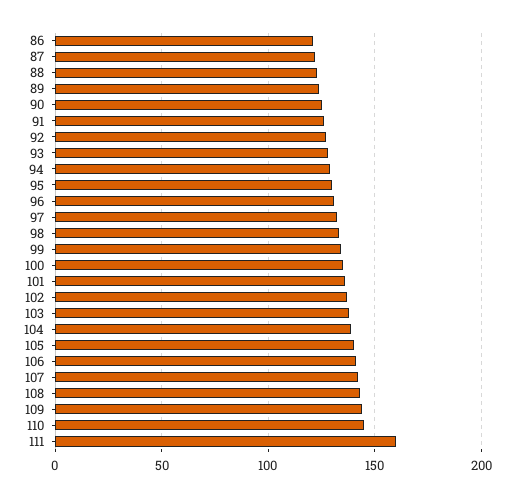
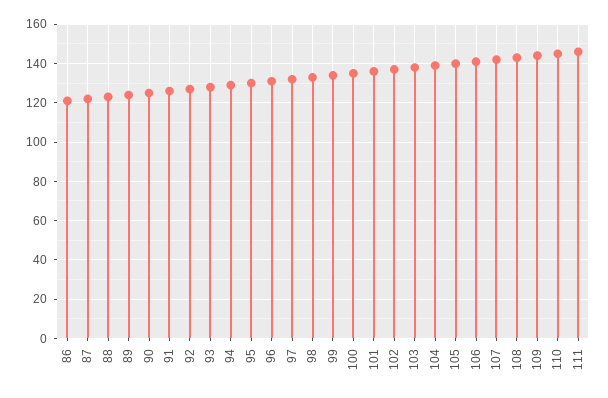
111: 160 -> 145

